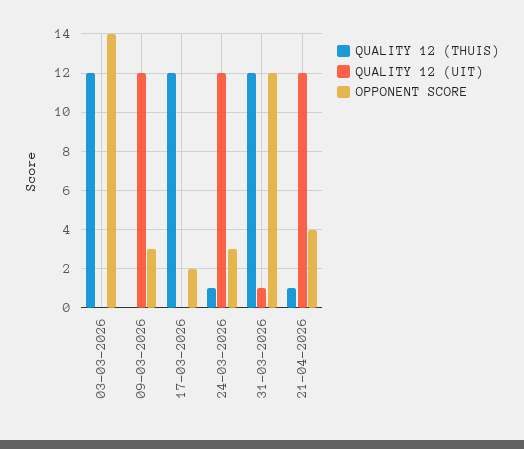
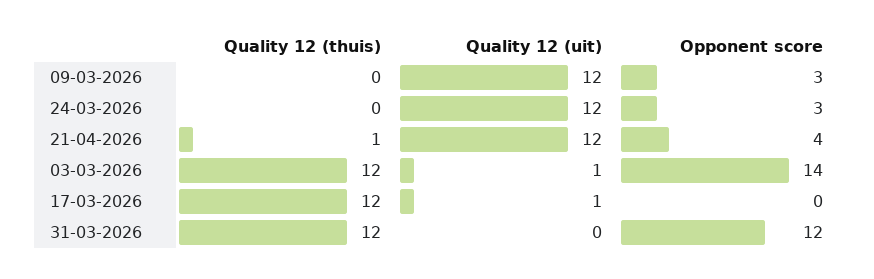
QUALITY 12 (UIT), 03-03-2026: 0 -> 1
QUALITY 12 (UIT), 17-03-2026: 0 -> 1
OPPONENT SCORE, 17-03-2026: 2 -> 0
QUALITY 12 (THUIS), 24-03-2026: 1 -> 0
QUALITY 12 (UIT), 31-03-2026: 1 -> 0

